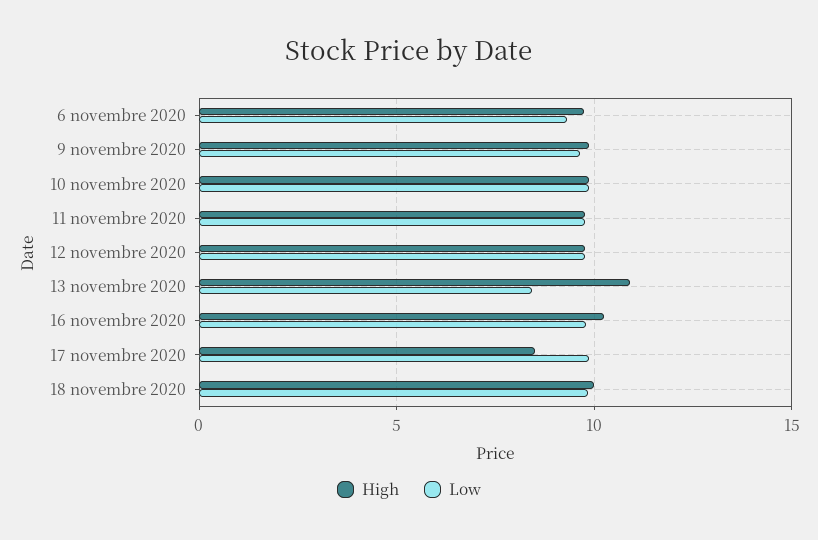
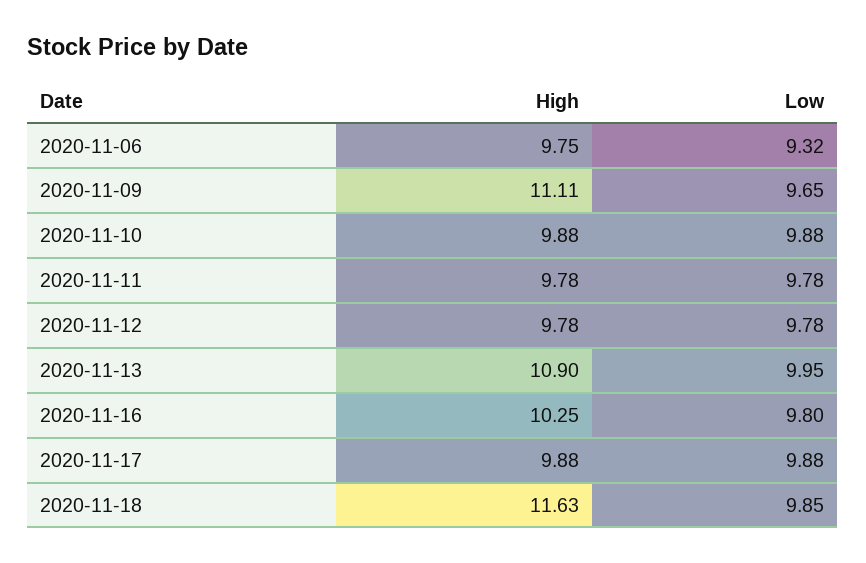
High, 9 novembre 2020: 10 -> 11.11
Low, 13 novembre 2020: 8.5 -> 9.95
High, 17 novembre 2020: 8.5 -> 9.88
High, 18 novembre 2020: 10 -> 11.63

